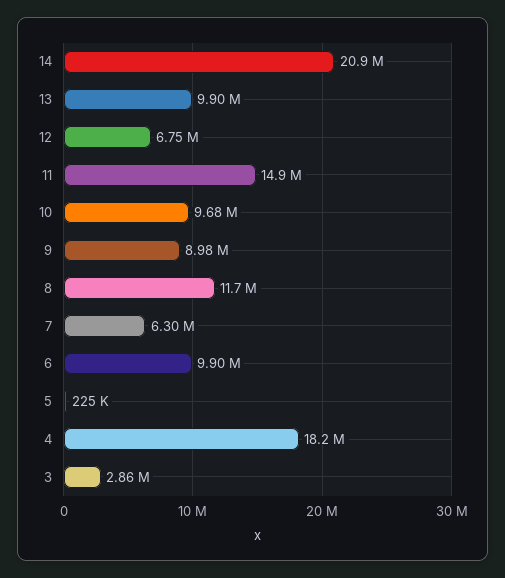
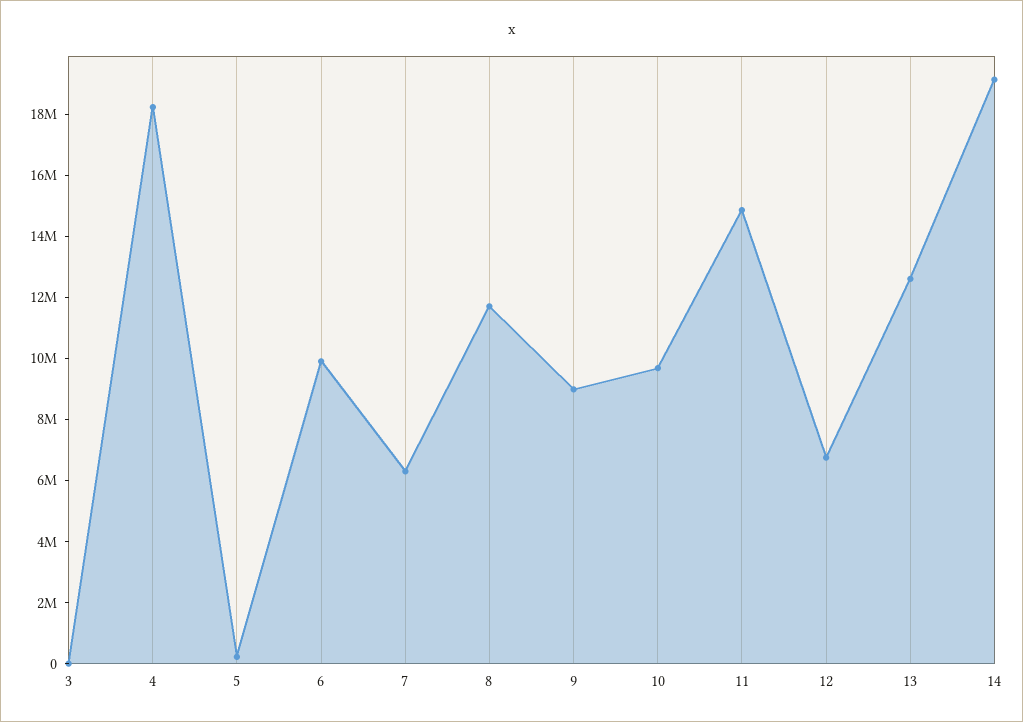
14: 20900000 -> 19000000
13: 9900000 -> 12500000
3: 2860000 -> 0

